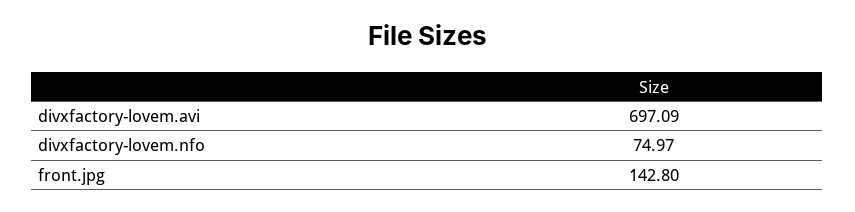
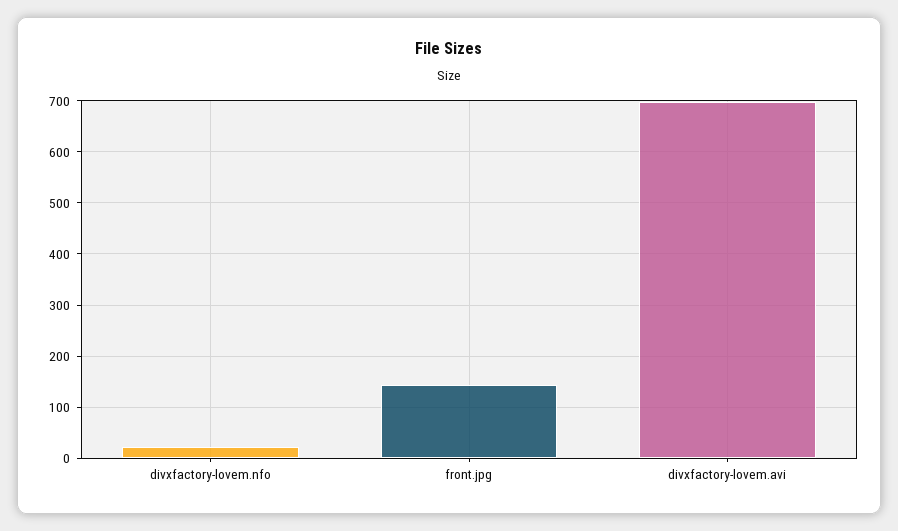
divxfactory-lovem.nfo: 74.97 -> 20

